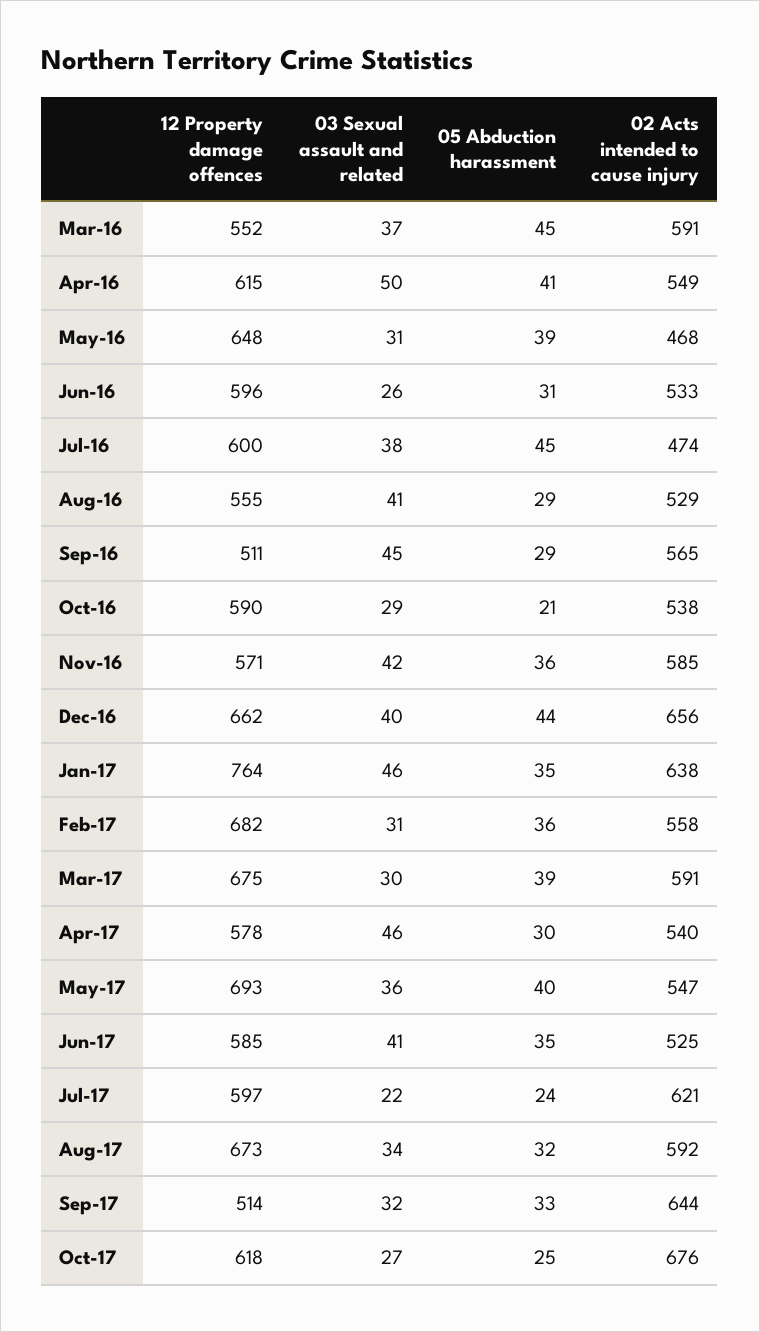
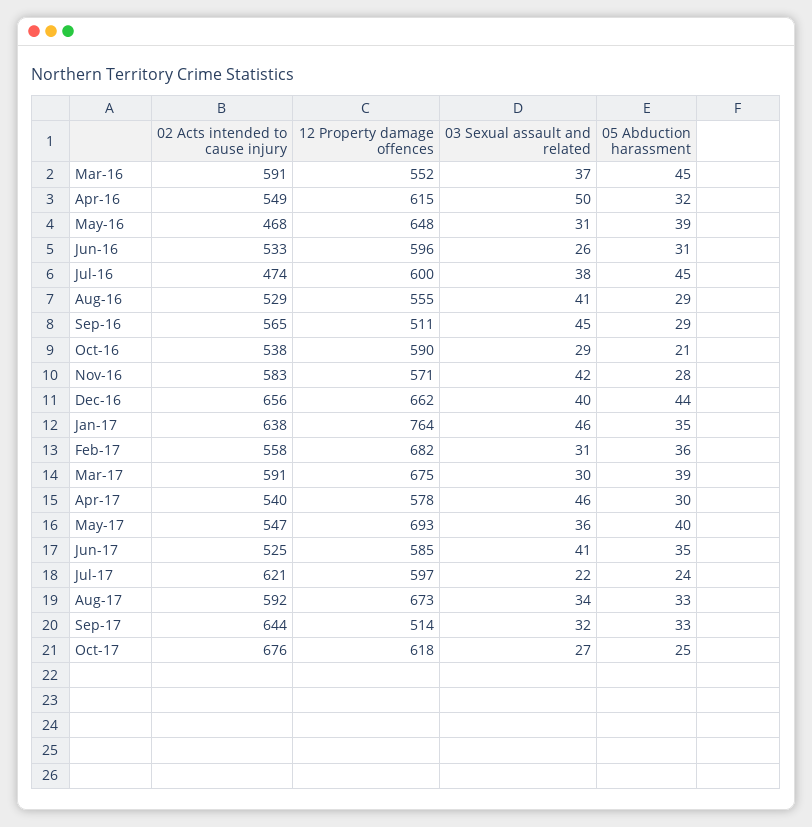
05 Abduction harassment, Apr-16: 41 -> 32
05 Abduction harassment, Nov-16: 36 -> 28
02 Acts intended to cause injury, Nov-16: 585 -> 583
05 Abduction harassment, Aug-17: 32 -> 33

